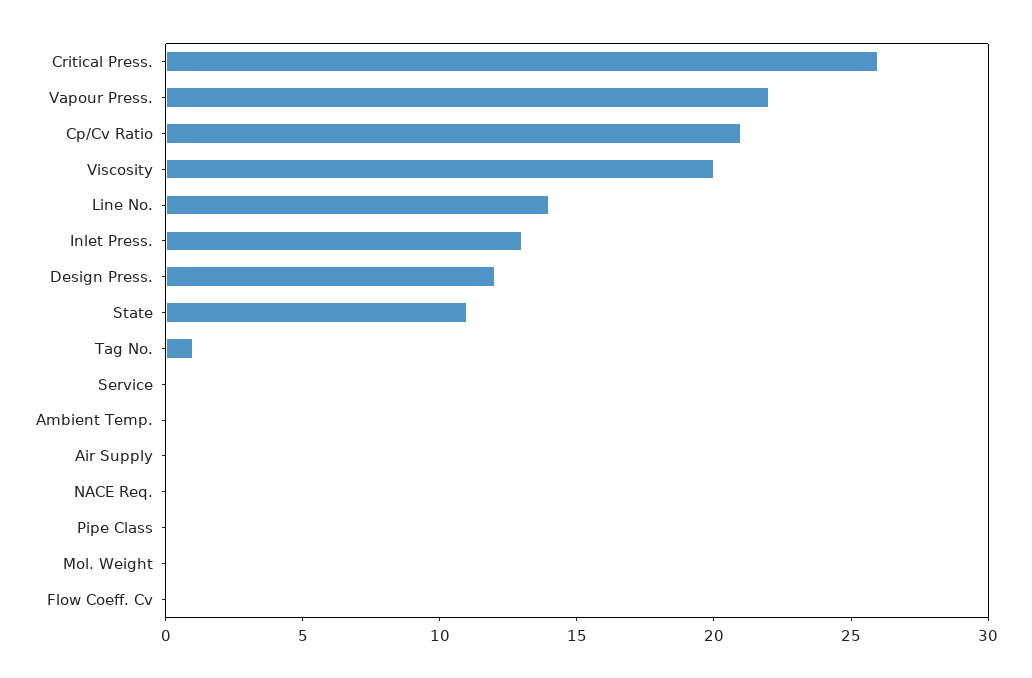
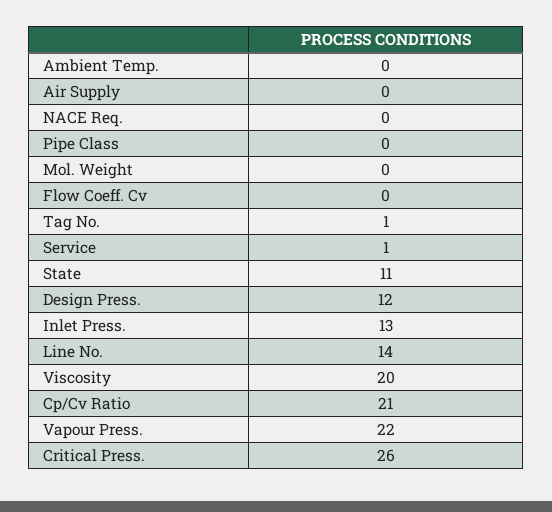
Service: 0 -> 1

